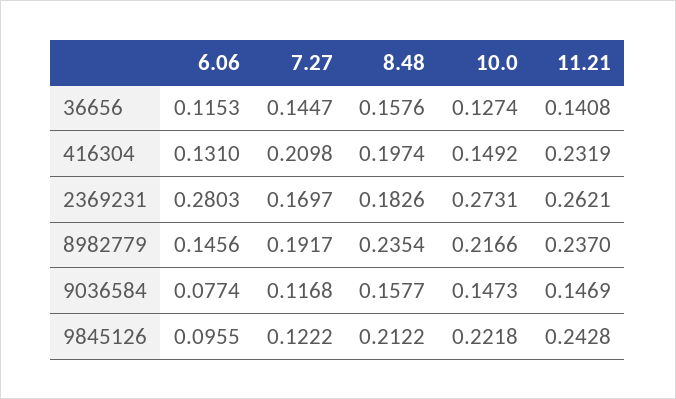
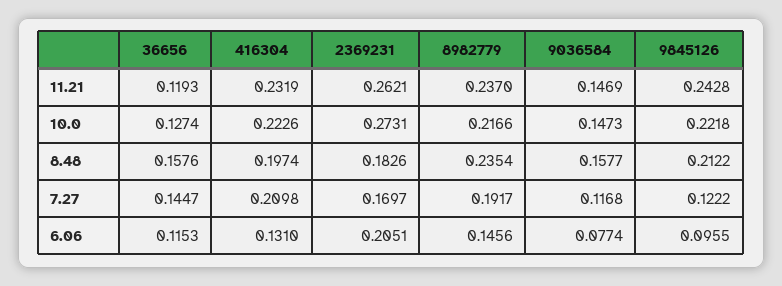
11.21, 36656: 0.1408 -> 0.1193
10.0, 416304: 0.1492 -> 0.2226
6.06, 2369231: 0.2803 -> 0.2051

